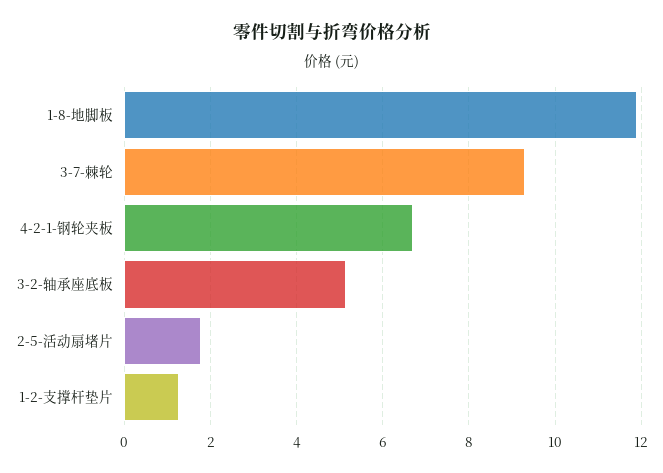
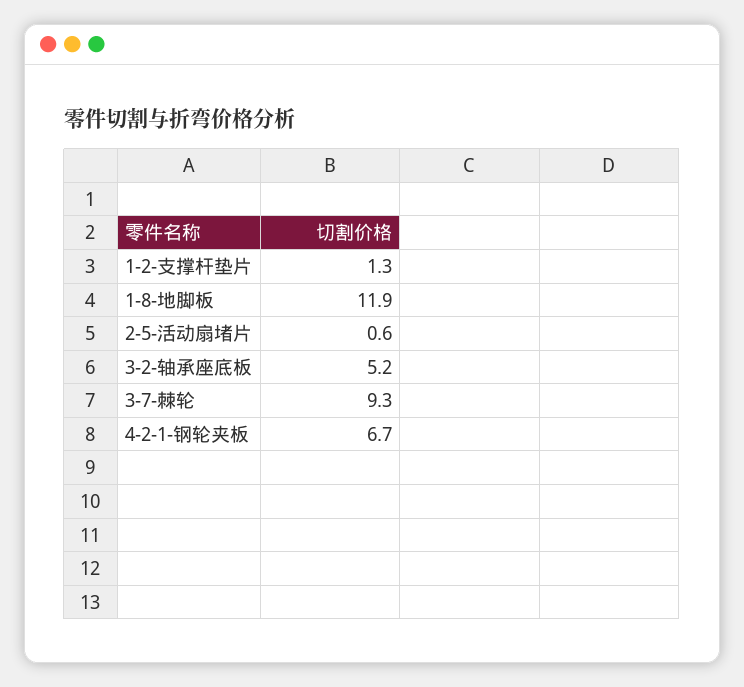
2-5-活动扇堵片: 1.8 -> 0.6

